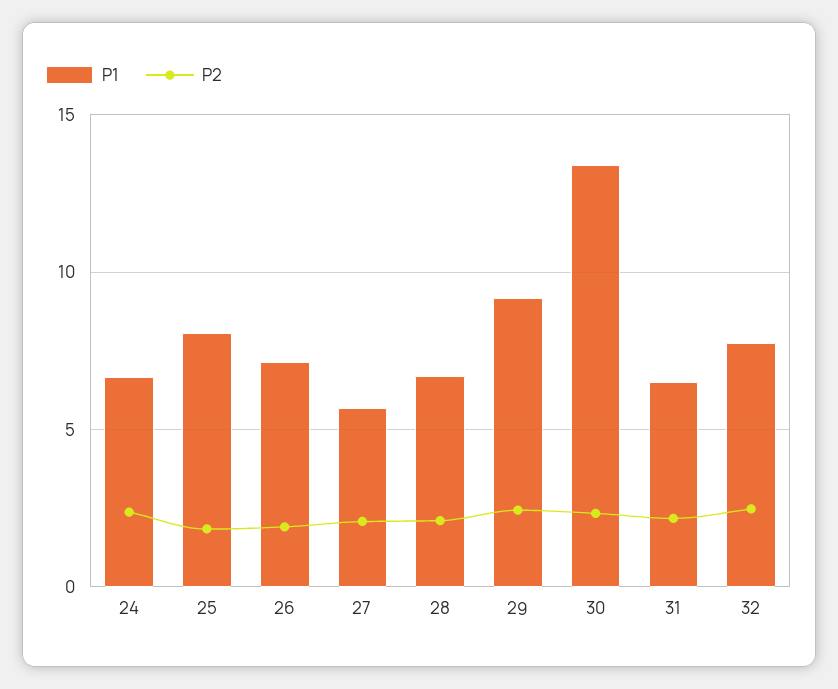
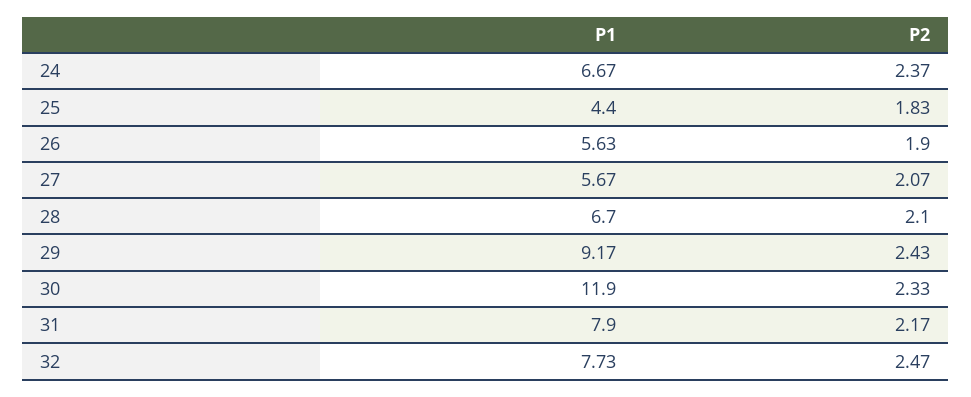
P1, 25: 8 -> 4.4
P1, 26: 7 -> 5.63
P1, 30: 13.5 -> 11.9
P1, 31: 6.5 -> 7.9

